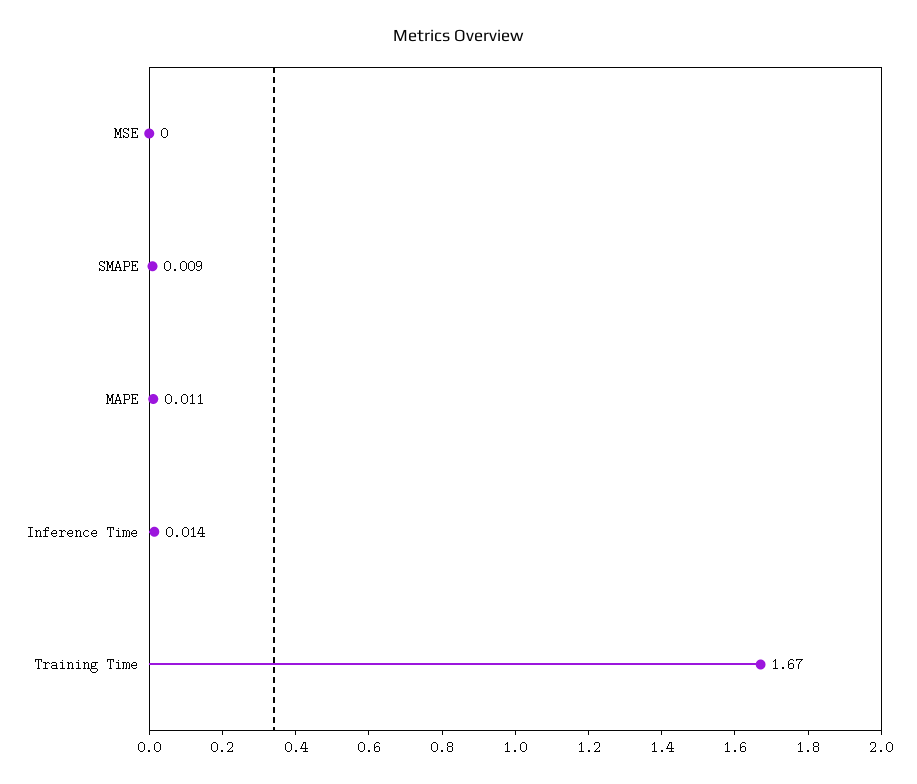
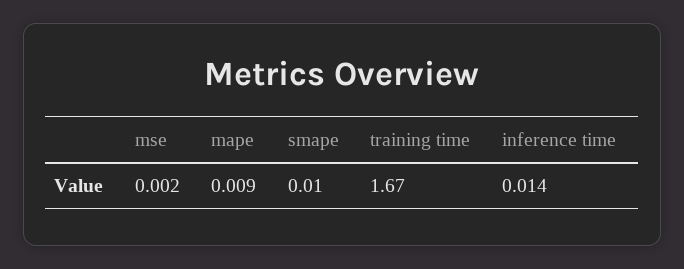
MSE: 0 -> 0.002
SMAPE: 0.009 -> 0.01
MAPE: 0.011 -> 0.009

